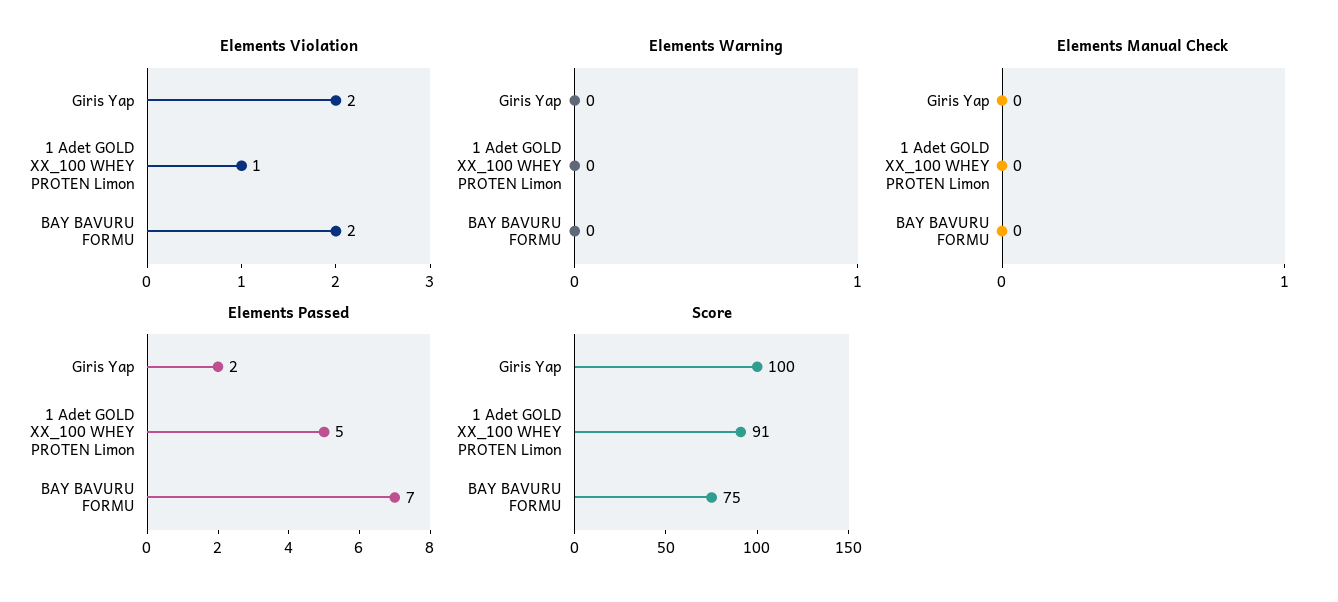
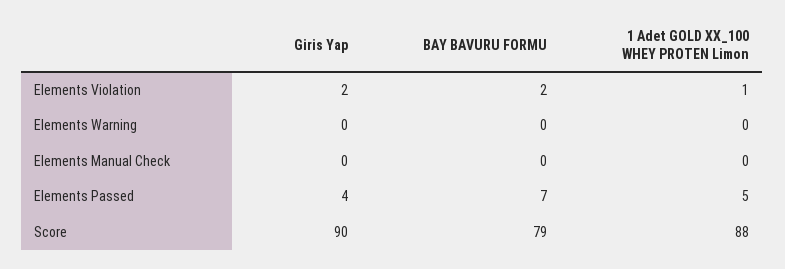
Elements Passed, Giris Yap: 2 -> 4
Score, Giris Yap: 100 -> 90
Score, 1 Adet GOLD XX_100 WHEY PROTEN Limon: 91 -> 88
Score, BAY BAVURU FORMU: 75 -> 79

